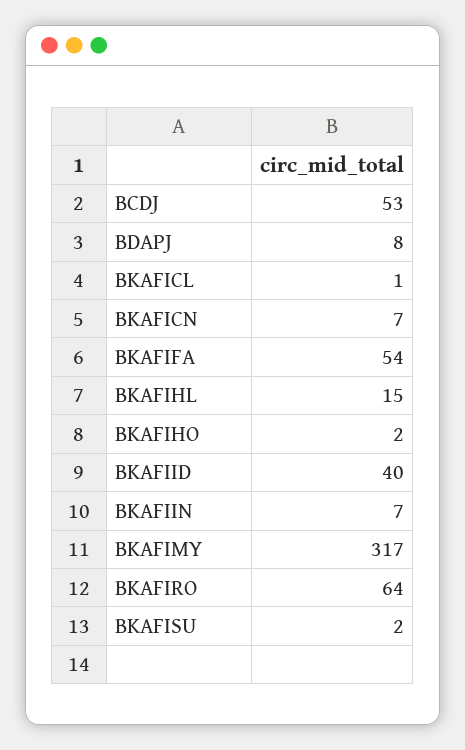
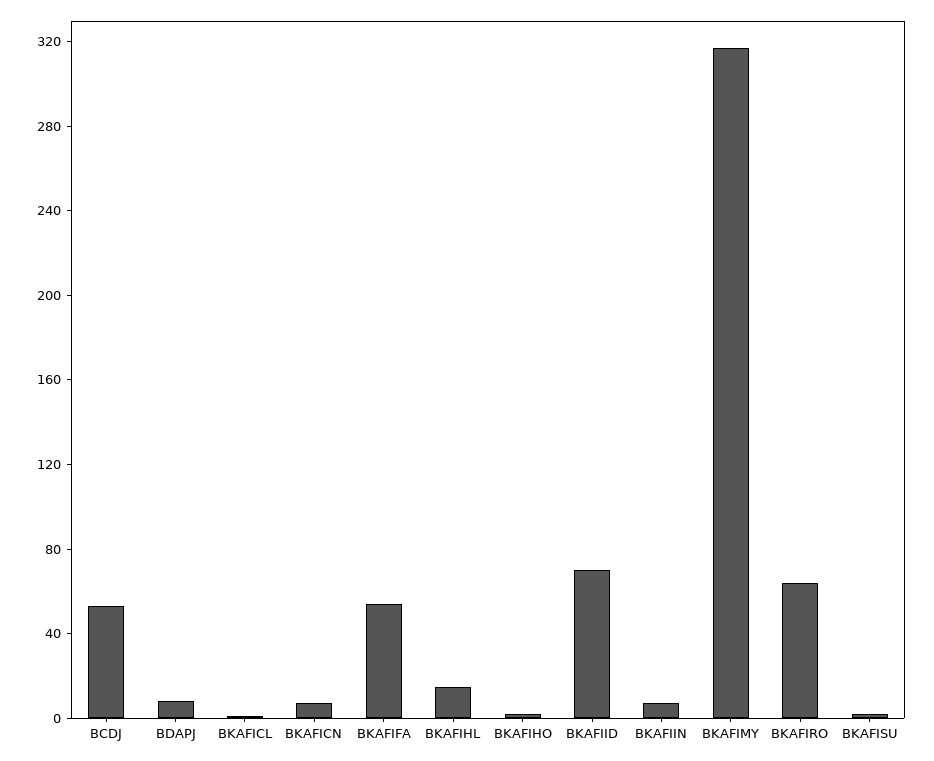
BKAFIID: 40 -> 70

